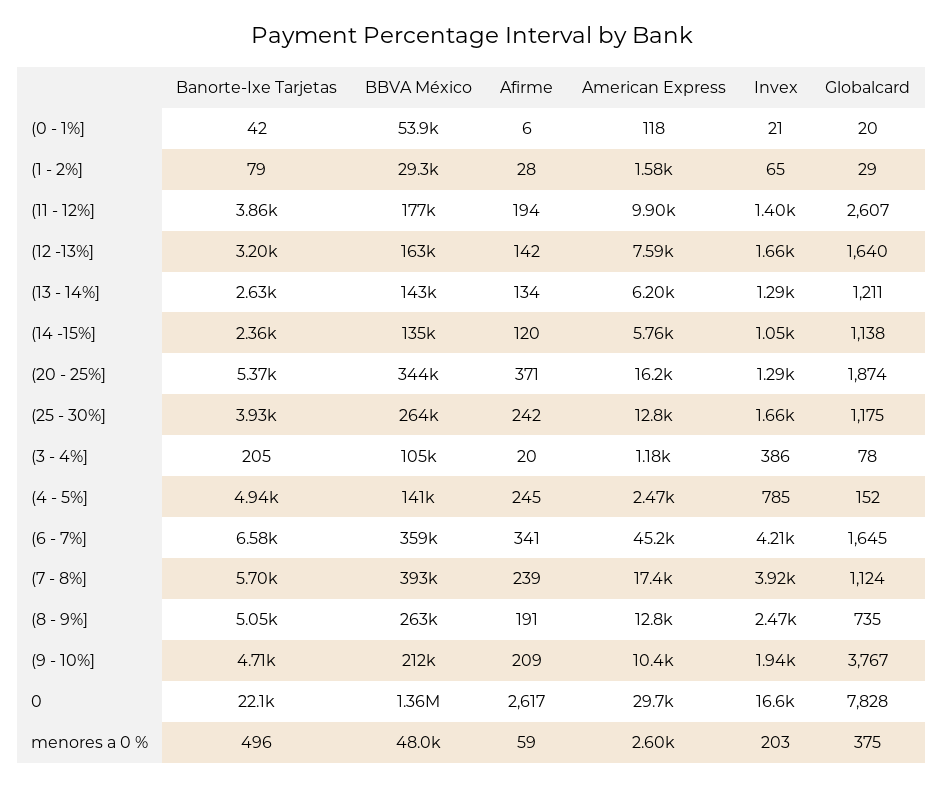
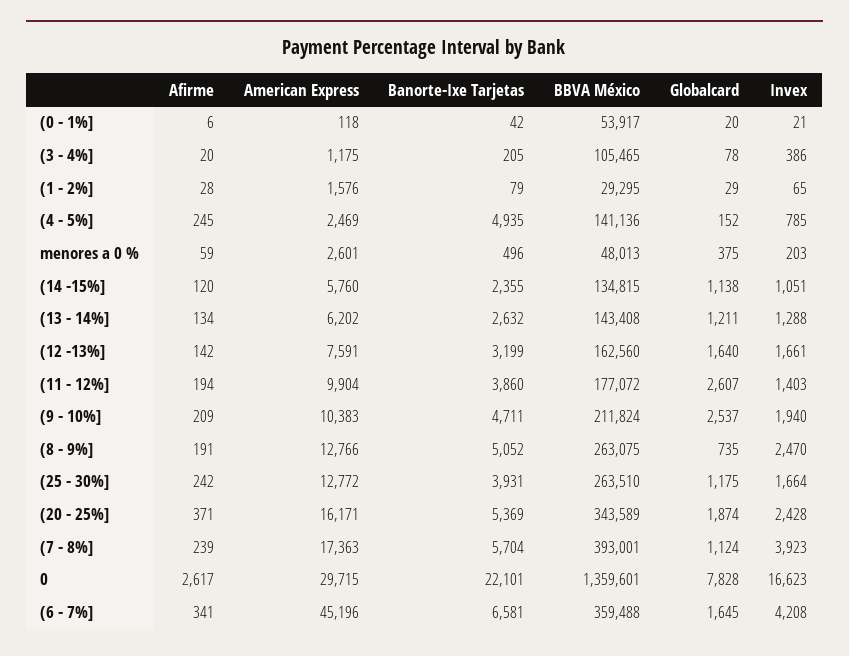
Invex, (20 - 25%]: 1290 -> 2428
Globalcard, (9 - 10%]: 3767 -> 2537

